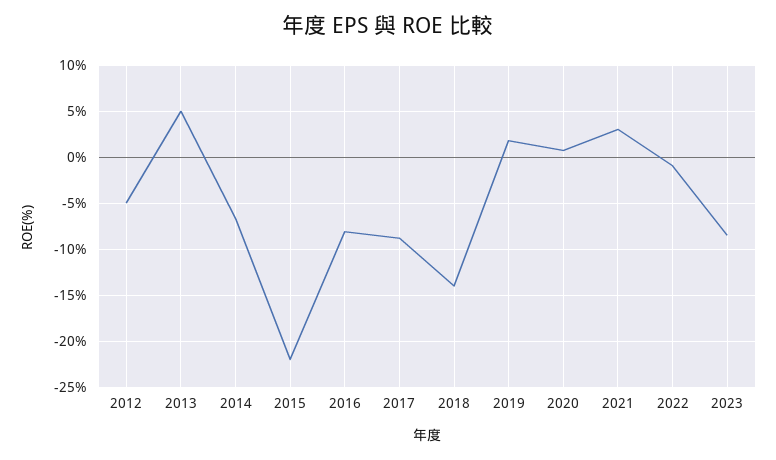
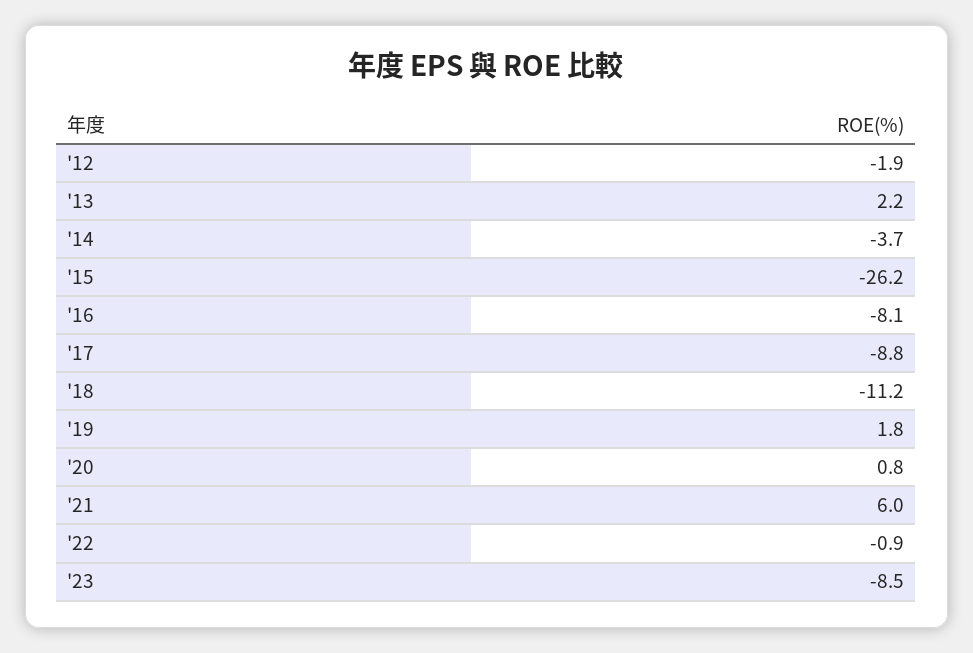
2012: -5 -> -1.9
2013: 5 -> 2.2
2014: -7 -> -3.7
2015: -22 -> -26.2
2018: -14 -> -11.2
2021: 3 -> 6

